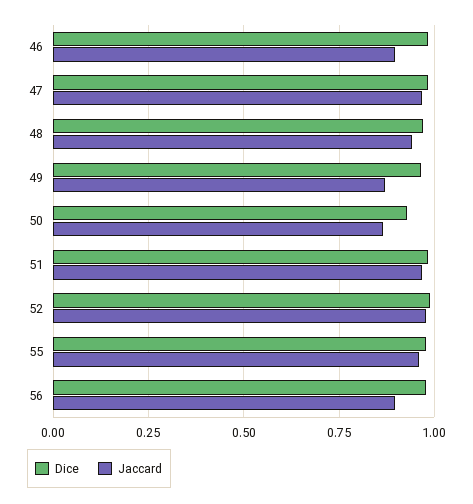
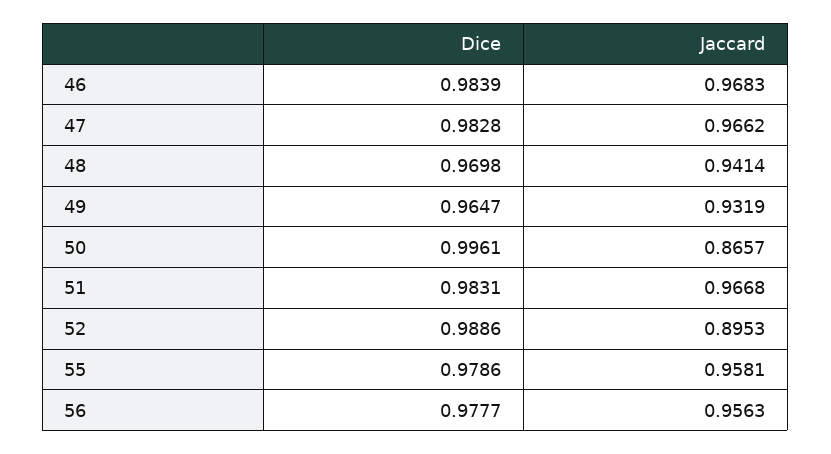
Jaccard, 46: 0.9 -> 0.9683
Jaccard, 49: 0.875 -> 0.9319
Dice, 50: 0.925 -> 0.9961
Jaccard, 52: 0.975 -> 0.8953
Jaccard, 56: 0.9 -> 0.9563

